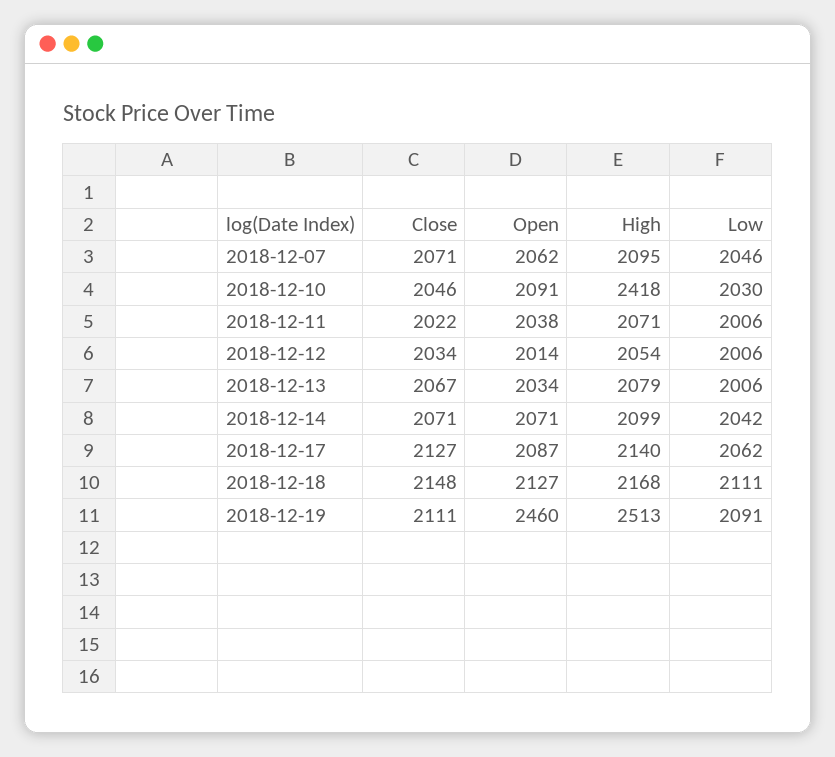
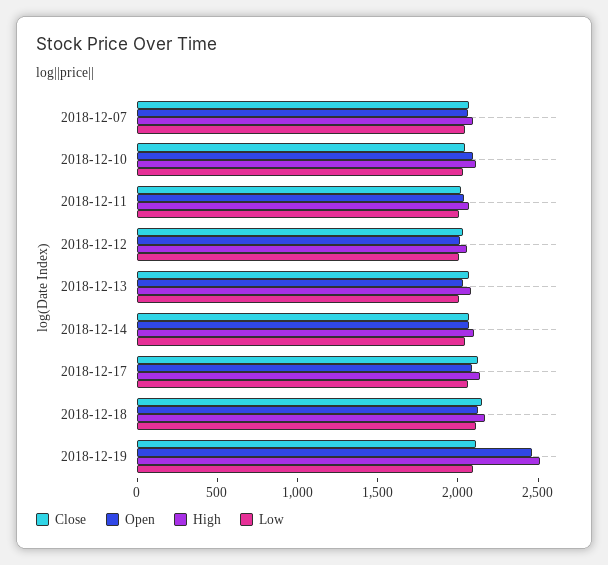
High, 2018-12-10: 2418 -> 2100

